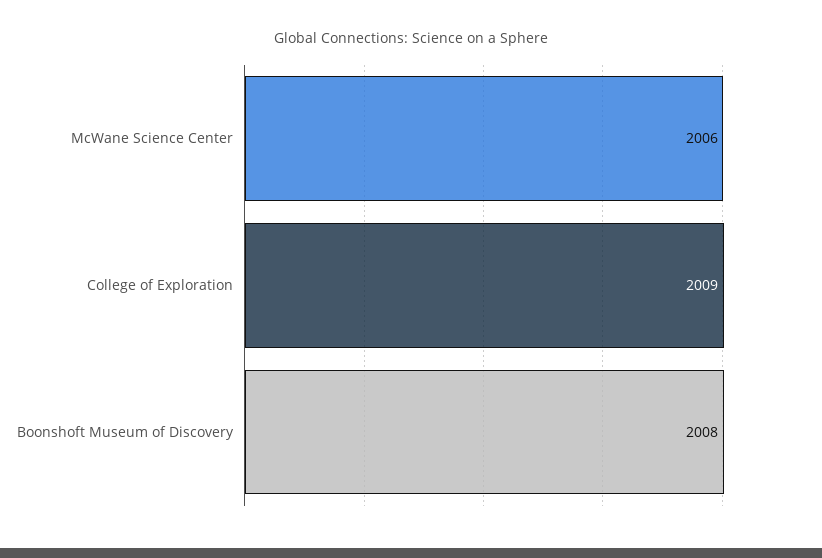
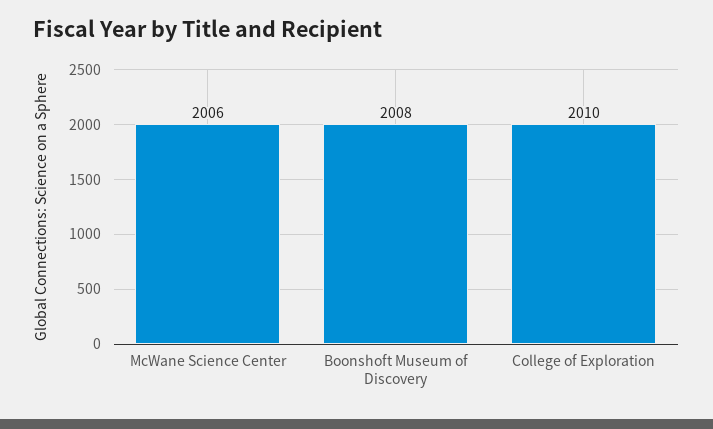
College of Exploration: 2009 -> 2010

